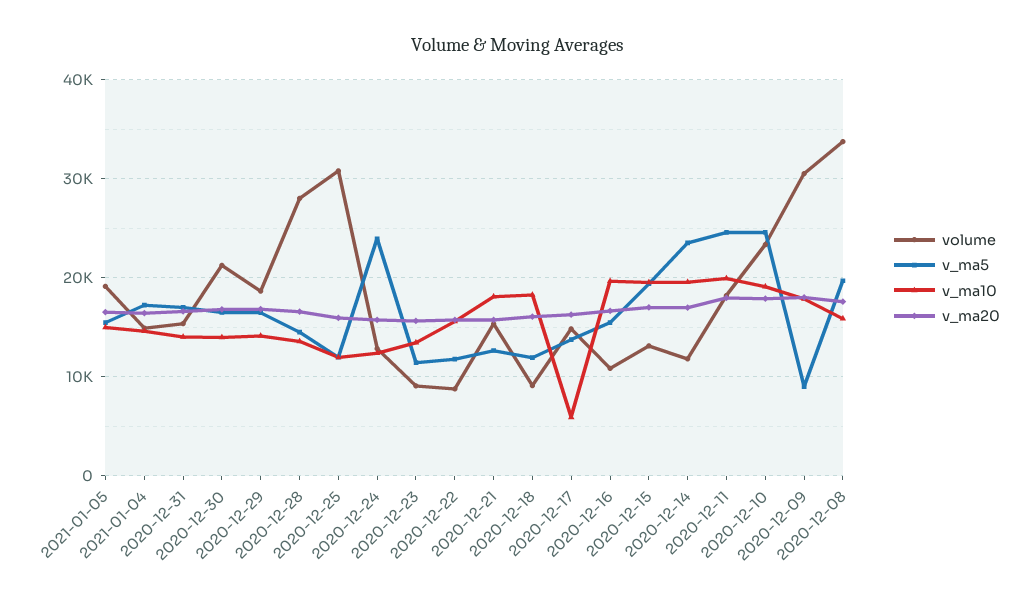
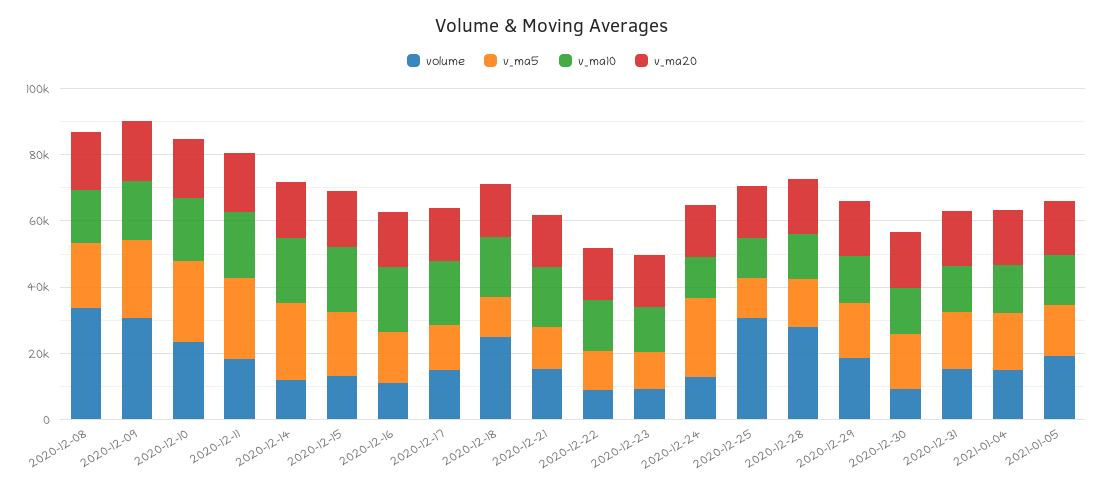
volume, 2020-12-30: 21000 -> 10000
volume, 2020-12-18: 9000 -> 25000
v_ma10, 2020-12-17: 6000 -> 20000
v_ma5, 2020-12-09: 9000 -> 25000

